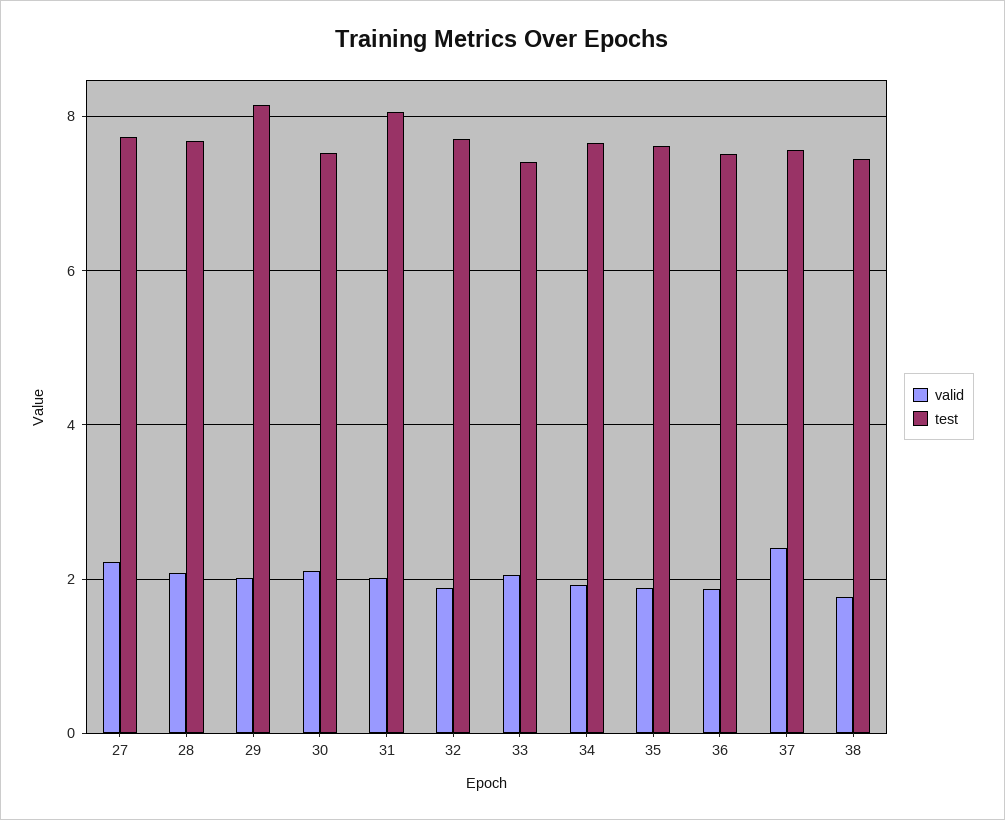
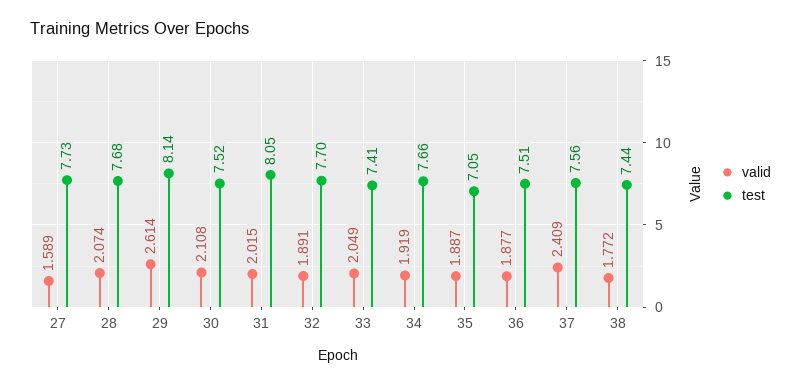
valid, 27: 2.2 -> 1.589
valid, 29: 2 -> 2.614
test, 35: 7.6 -> 7.05

